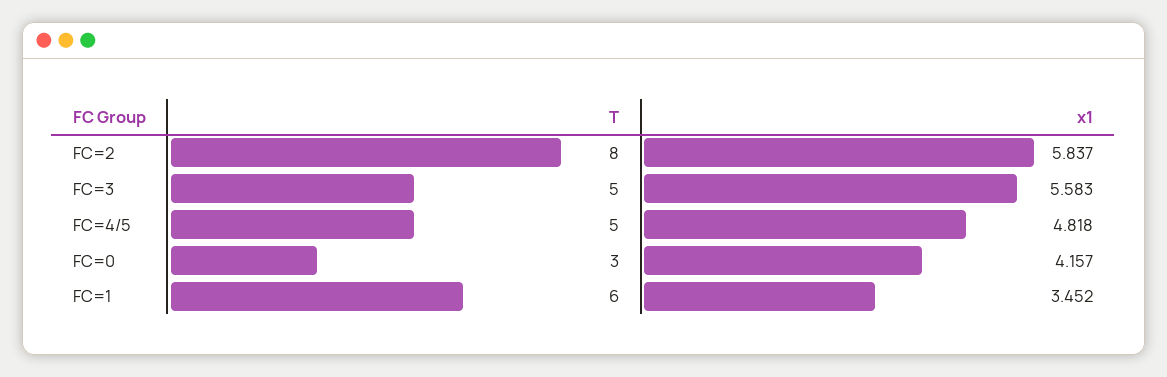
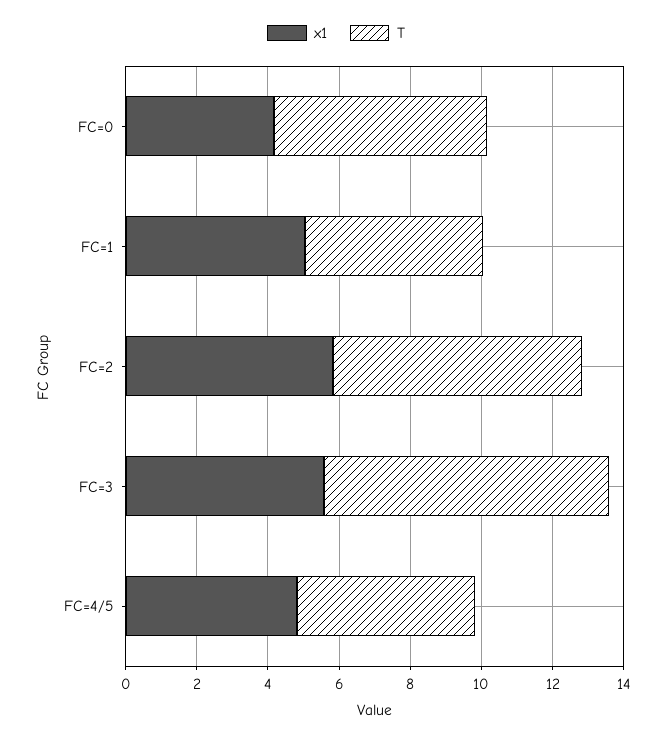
T, FC=2: 8 -> 7
T, FC=3: 5 -> 8
T, FC=0: 3 -> 6
T, FC=1: 6 -> 5
x1, FC=1: 3.452 -> 5

